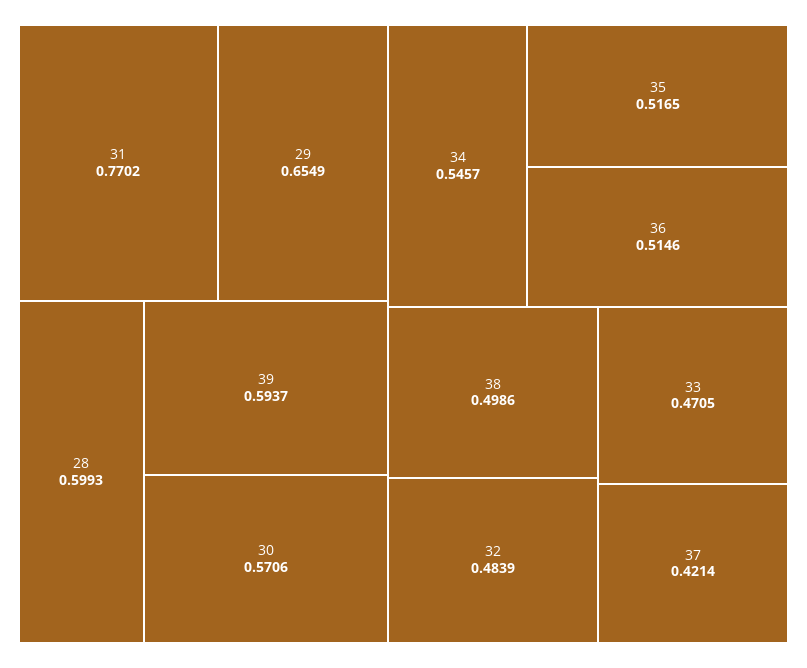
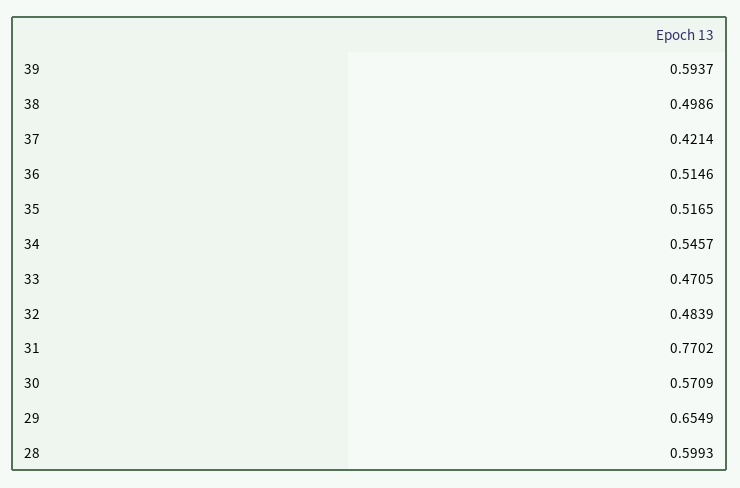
30: 0.5706 -> 0.5709

